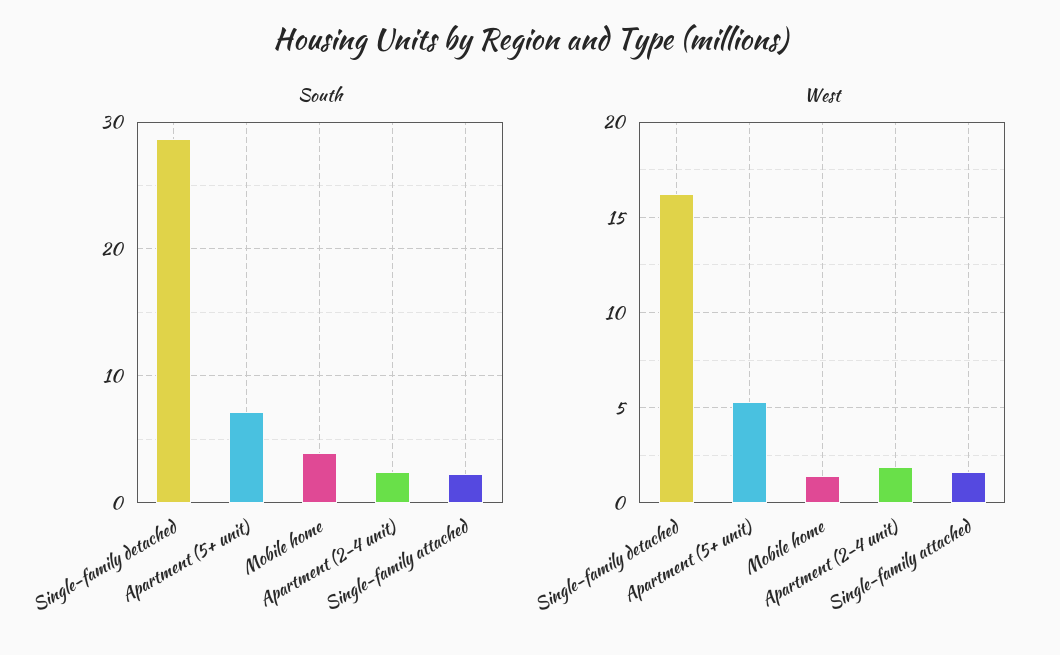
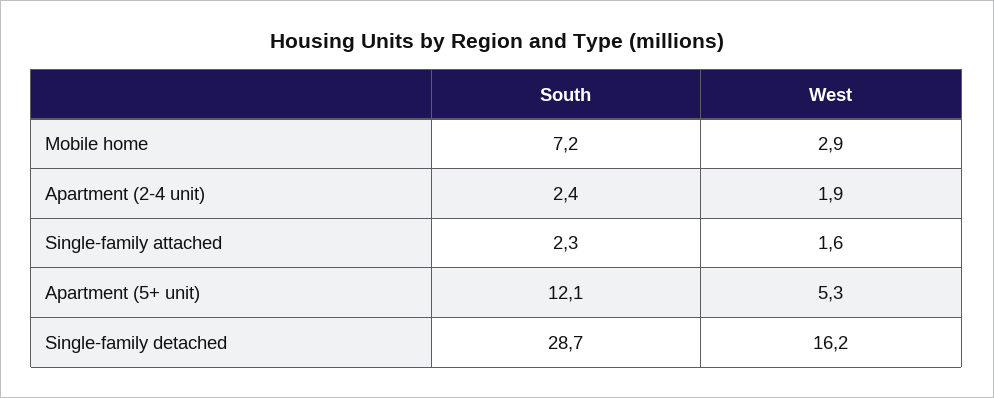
South, Apartment (5+ unit): 7 -> 12.1
South, Mobile home: 4 -> 7.2
West, Mobile home: 1.5 -> 2.9

